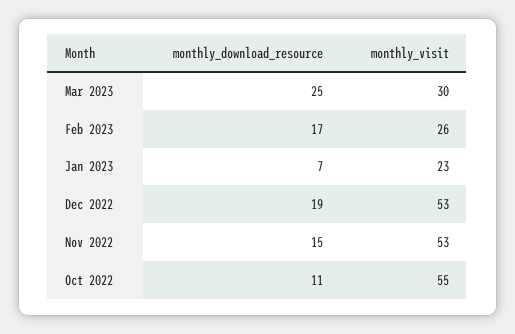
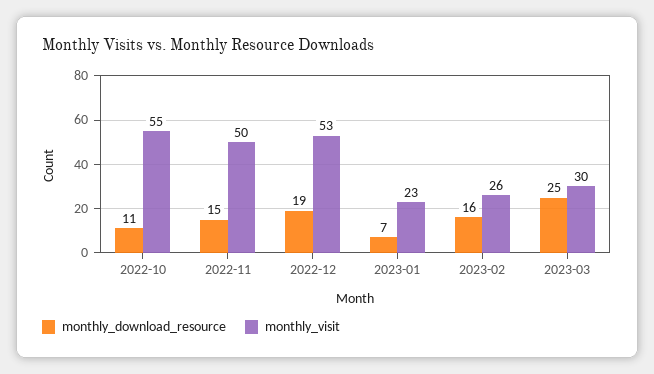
monthly_download_resource, Feb 2023: 17 -> 16
monthly_visit, Nov 2022: 53 -> 50

